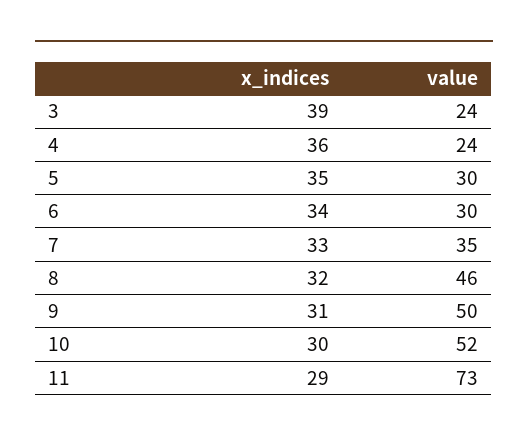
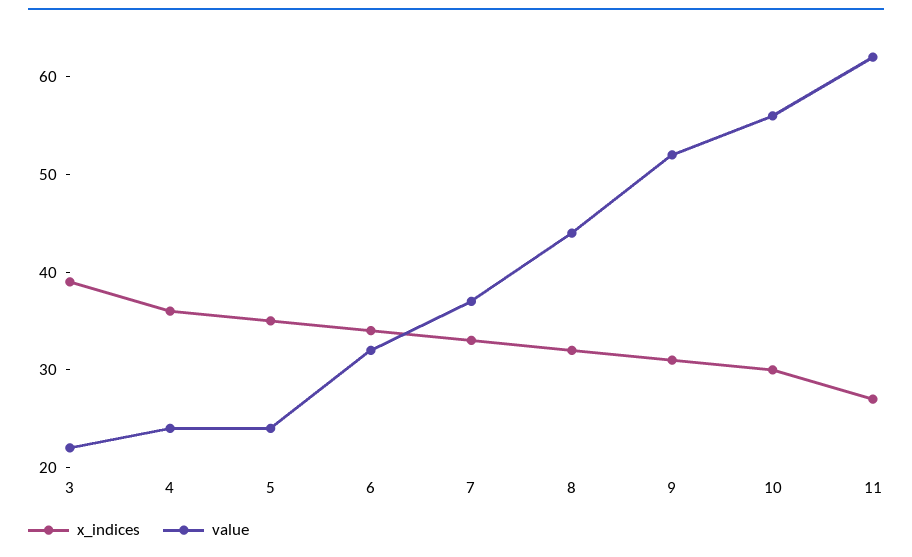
value, 3: 24 -> 22
value, 5: 30 -> 24
value, 6: 30 -> 32
value, 7: 35 -> 37
value, 8: 46 -> 44
value, 9: 50 -> 52
value, 10: 52 -> 56
x_indices, 11: 29 -> 27
value, 11: 73 -> 62

